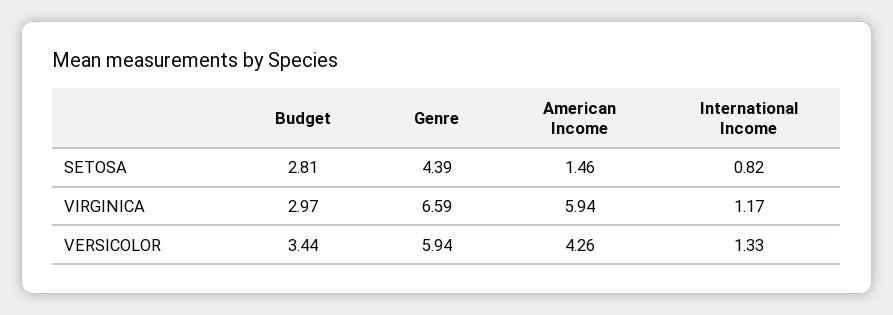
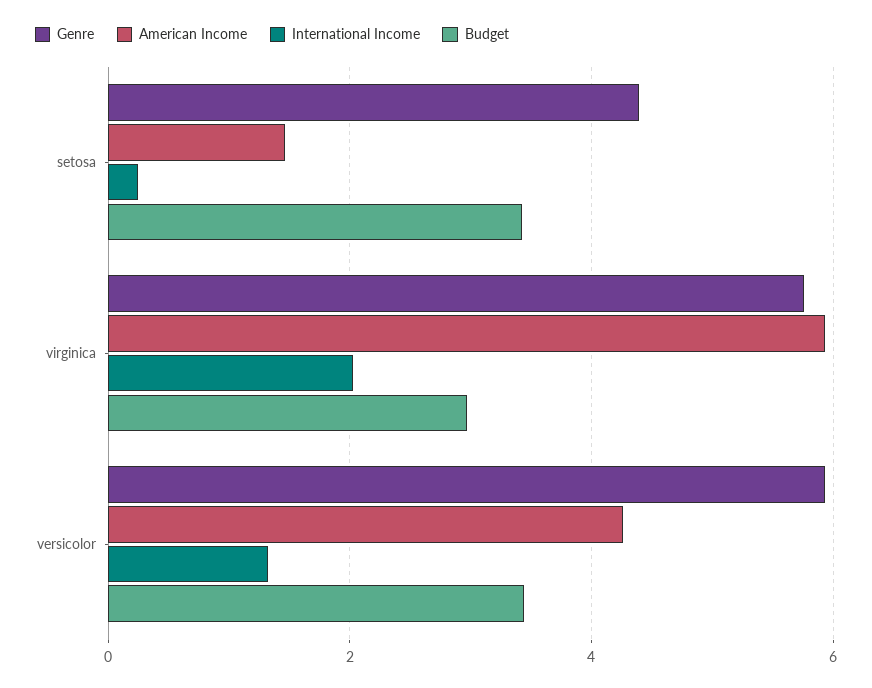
Budget, SETOSA: 2.81 -> 3.4
International Income, SETOSA: 0.82 -> 0.2
Genre, VIRGINICA: 6.59 -> 5.8
International Income, VIRGINICA: 1.17 -> 2

